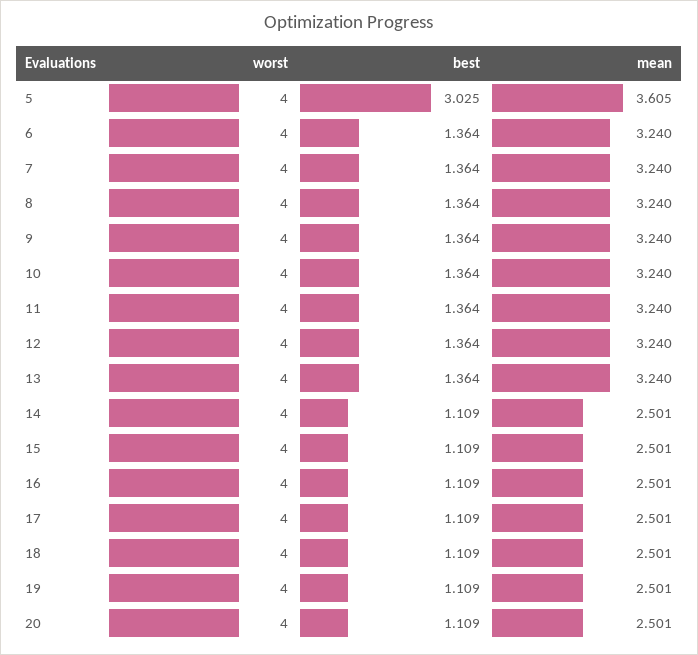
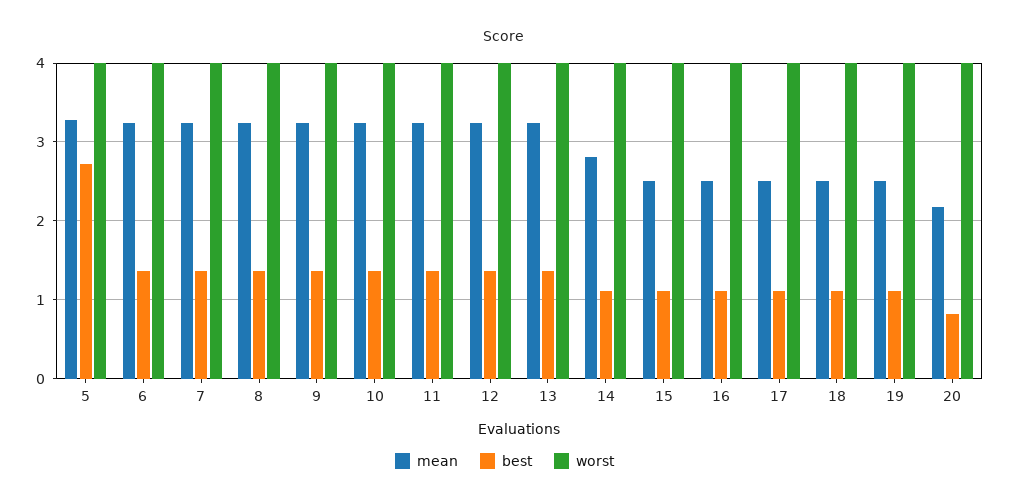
best, 5: 3.025 -> 2.7
mean, 5: 3.605 -> 3.3
mean, 14: 2.501 -> 2.8
best, 20: 1.109 -> 0.8
mean, 20: 2.501 -> 2.2

